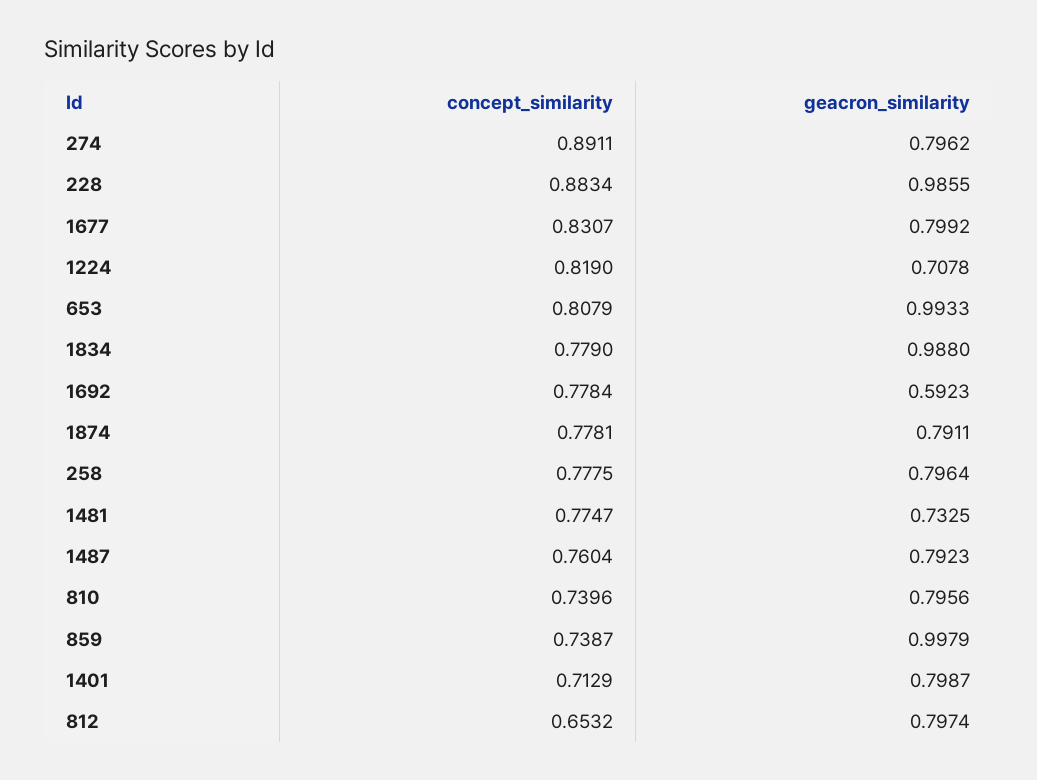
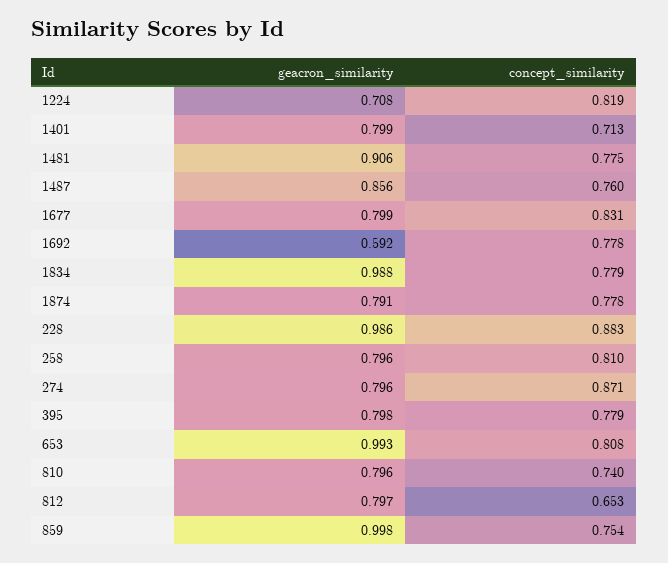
concept_similarity, 274: 0.8911 -> 0.871
concept_similarity, 258: 0.7775 -> 0.81
geacron_similarity, 1481: 0.7325 -> 0.906
geacron_similarity, 1487: 0.7923 -> 0.856
concept_similarity, 859: 0.7387 -> 0.754
geacron_similarity, 395: none -> 0.798
concept_similarity, 395: none -> 0.779

